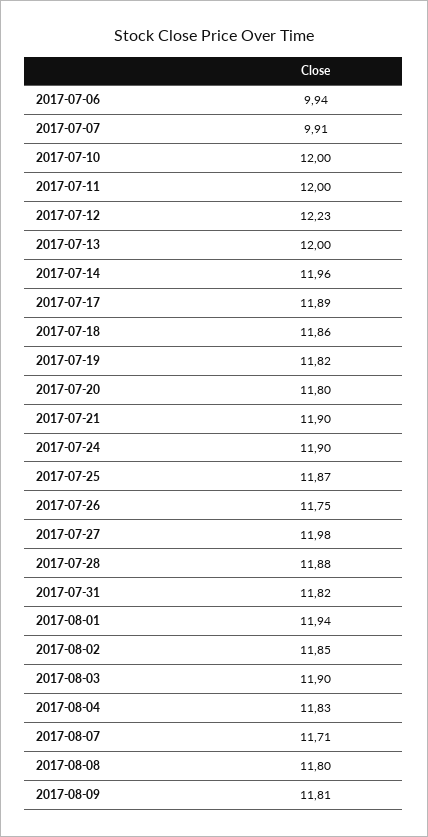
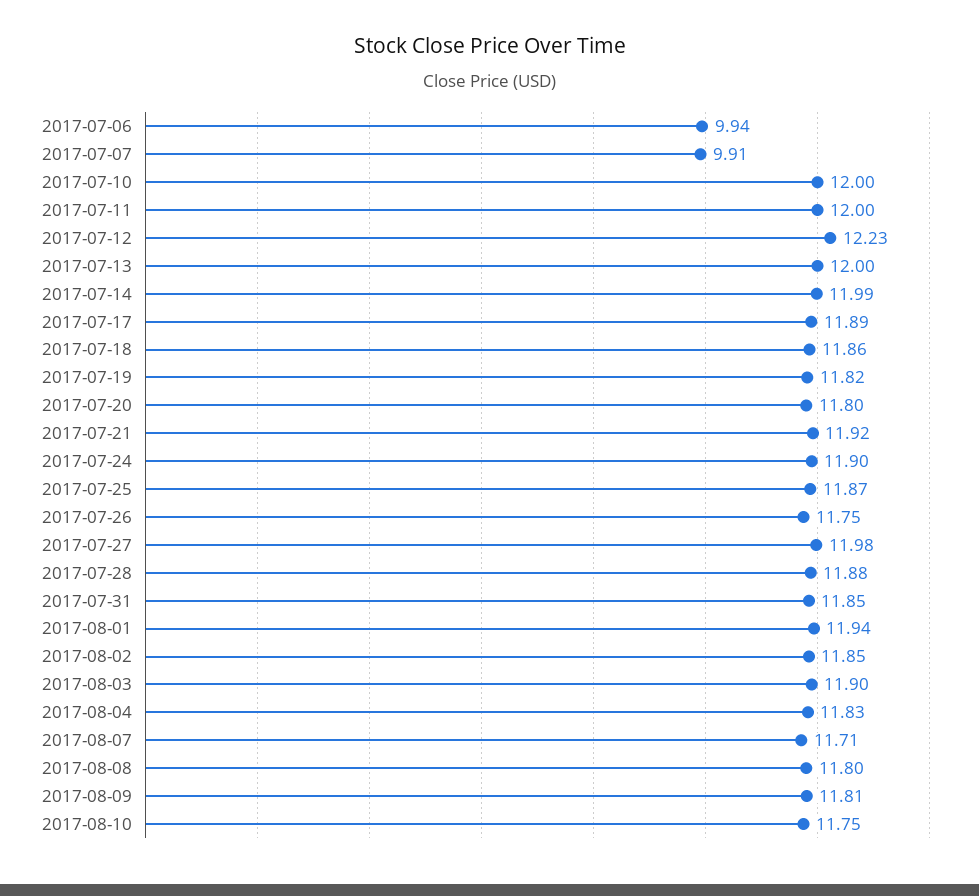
2017-07-14: 11.96 -> 11.99
2017-07-21: 11.9 -> 11.92
2017-07-31: 11.82 -> 11.85
2017-08-10: none -> 11.75

